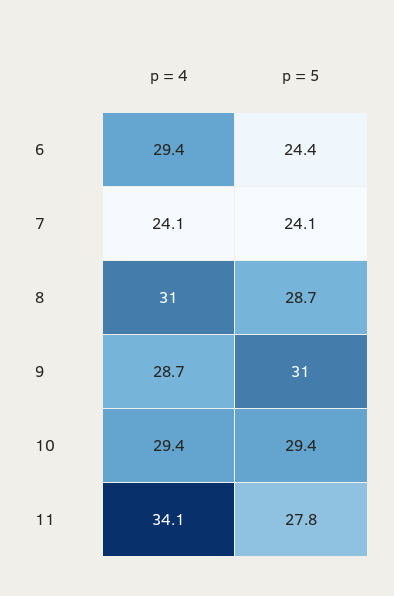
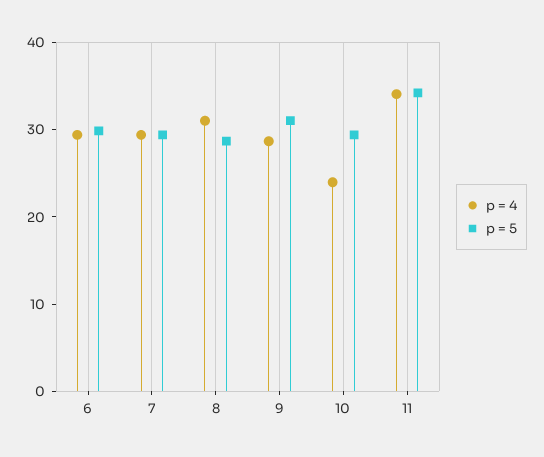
p = 5, 6: 24.4 -> 30
p = 4, 7: 24.1 -> 30
p = 5, 7: 24.1 -> 30
p = 4, 10: 29.4 -> 24
p = 5, 11: 27.8 -> 34

